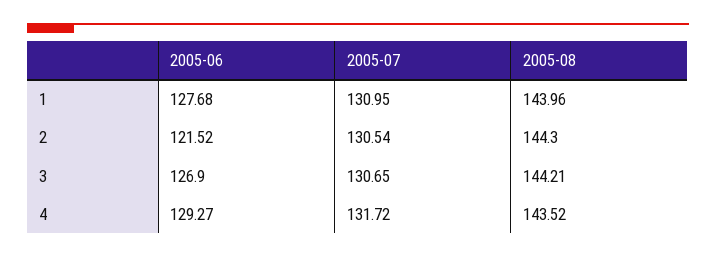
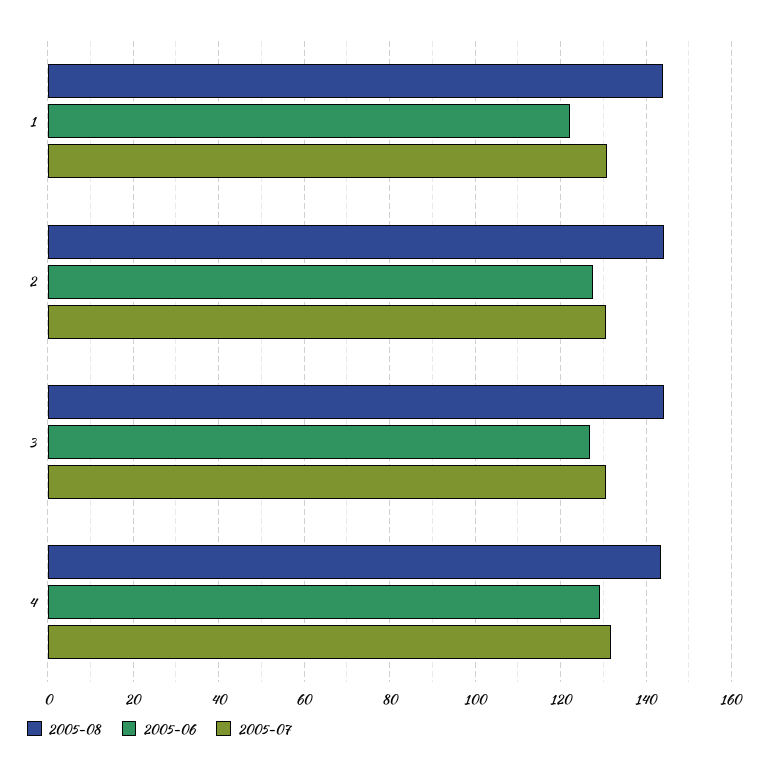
2005-06, 1: 127.68 -> 122
2005-06, 2: 121.52 -> 128

